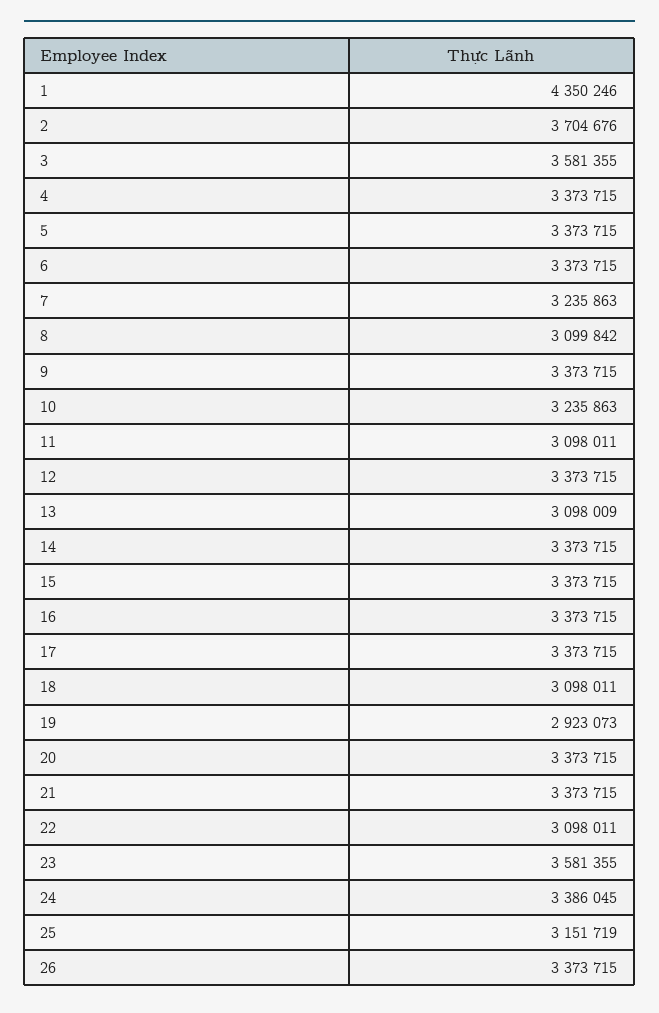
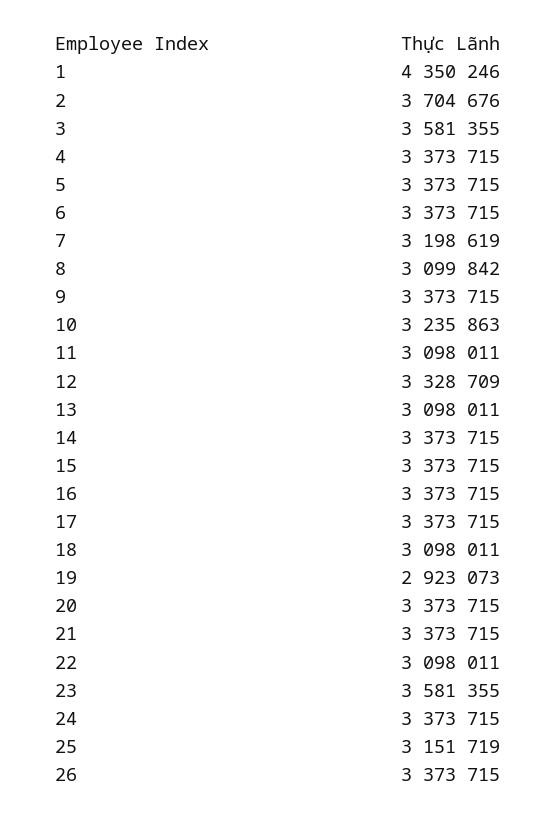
7: 3235863 -> 3198619
12: 3373715 -> 3328709
13: 3098009 -> 3098011
24: 3386045 -> 3373715

